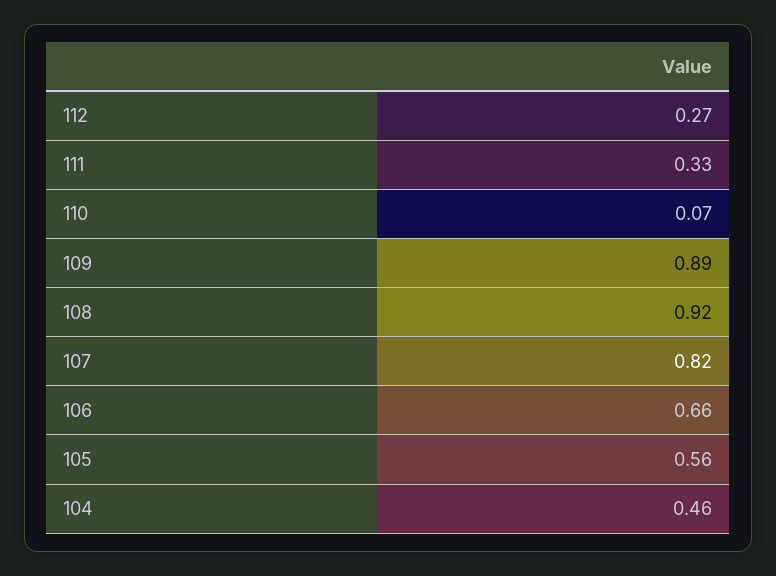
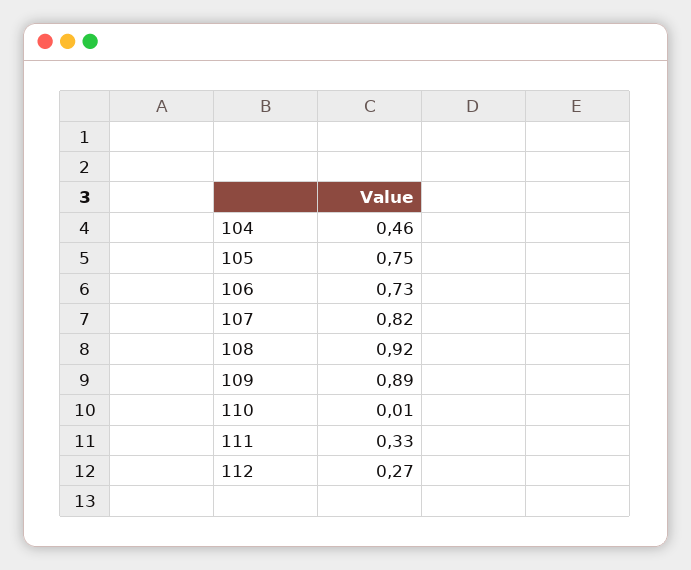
110: 0.07 -> 0.01
106: 0.66 -> 0.73
105: 0.56 -> 0.75

